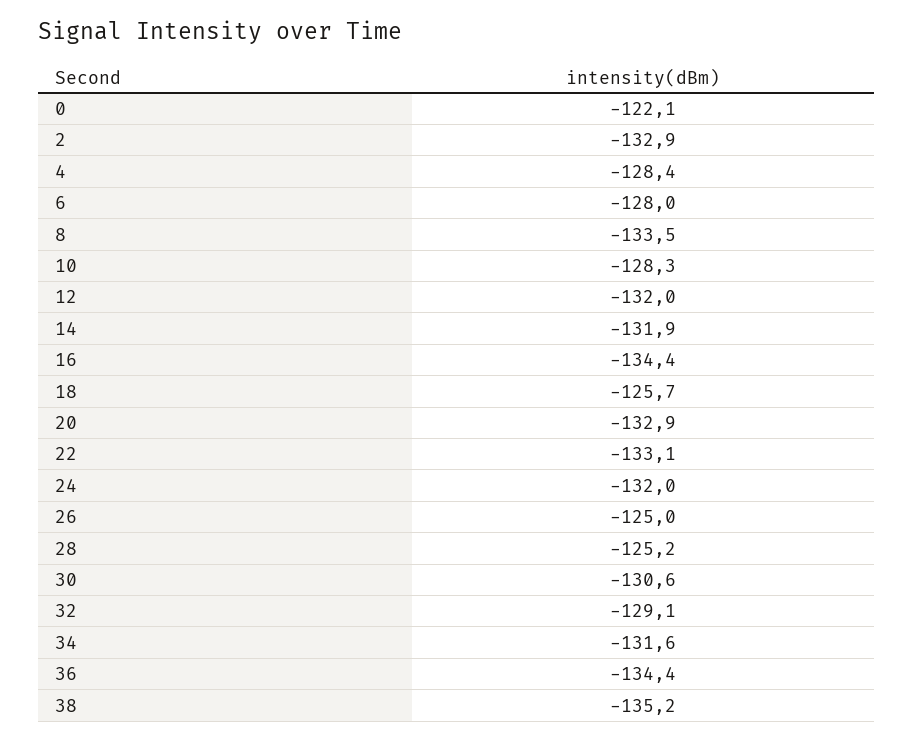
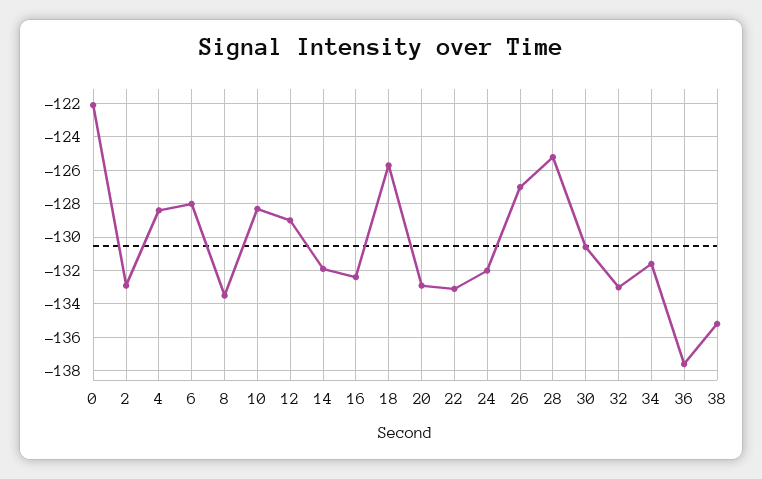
12: -132 -> -129
16: -134.4 -> -132.5
26: -125 -> -127
32: -129.1 -> -133
36: -134.4 -> -137.5

